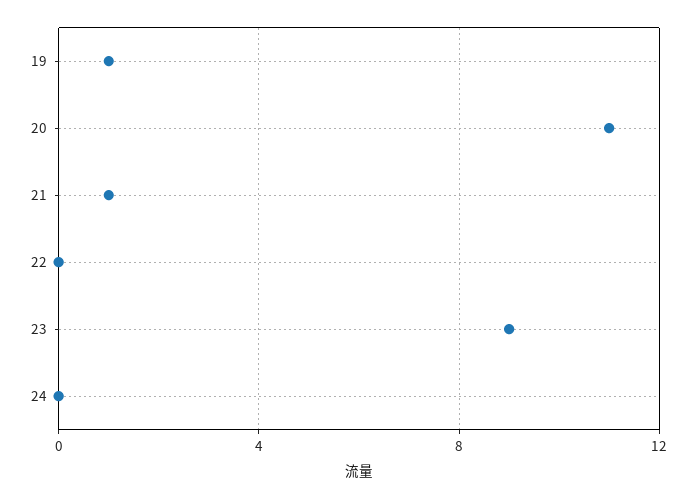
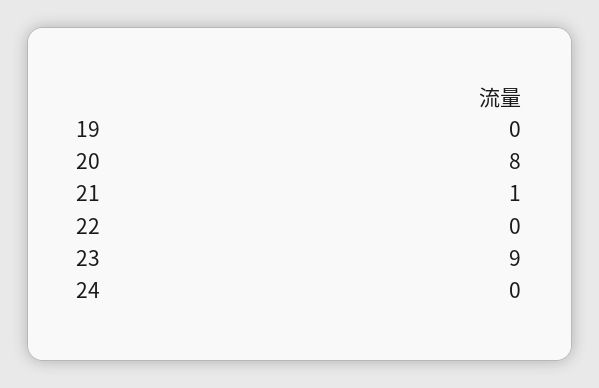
19: 1 -> 0
20: 11 -> 8

